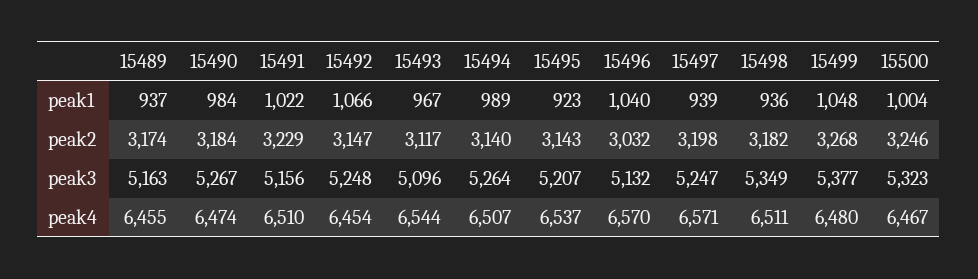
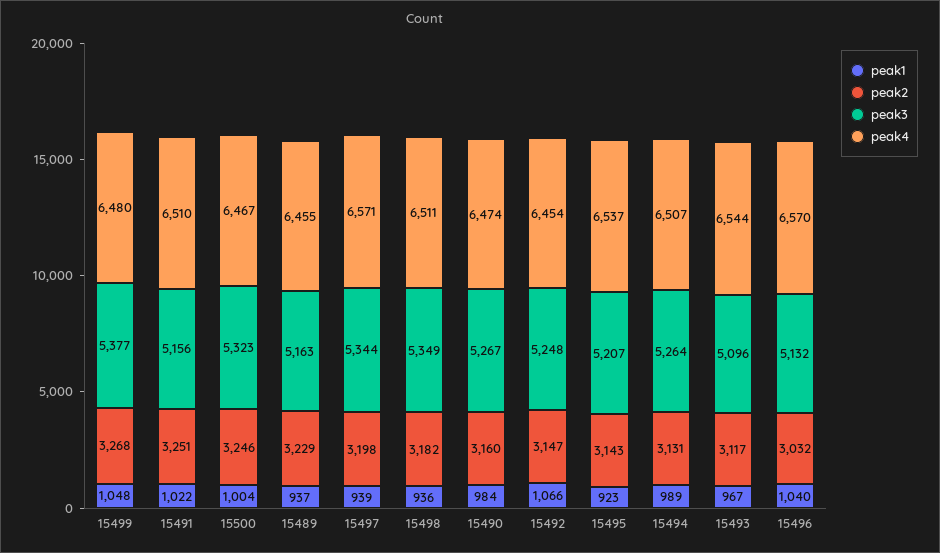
peak2, 15489: 3174 -> 3229
peak2, 15490: 3184 -> 3160
peak2, 15491: 3229 -> 3251
peak2, 15494: 3140 -> 3131
peak3, 15497: 5247 -> 5344

